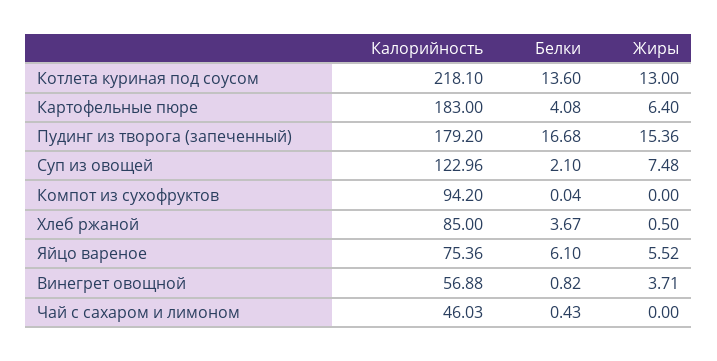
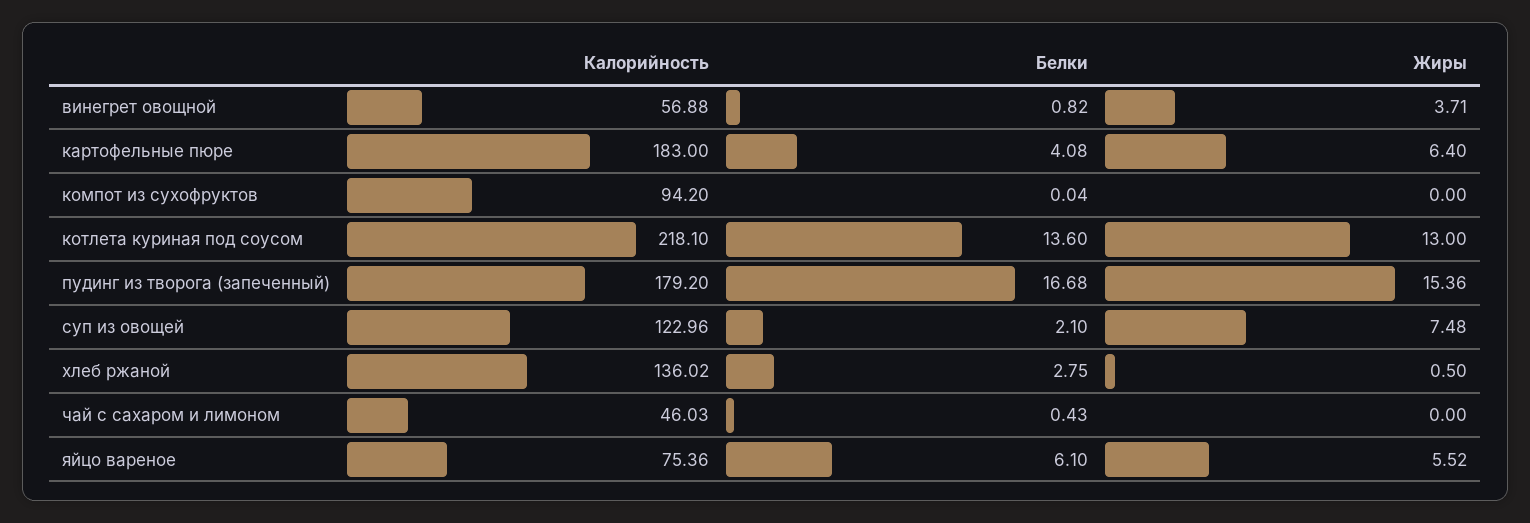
Калорийность, Хлеб ржаной: 85 -> 136.02
Белки, Хлеб ржаной: 3.67 -> 2.75

